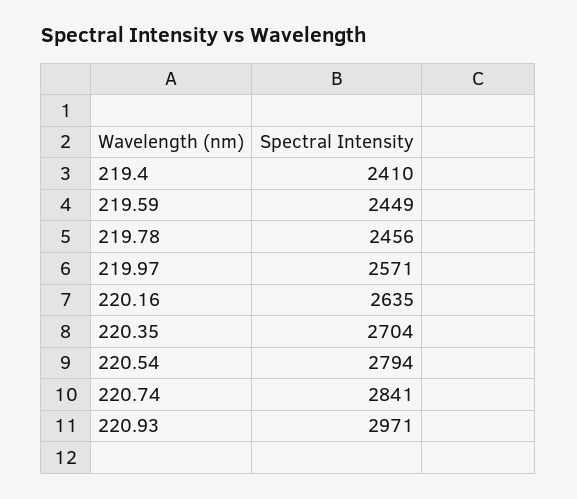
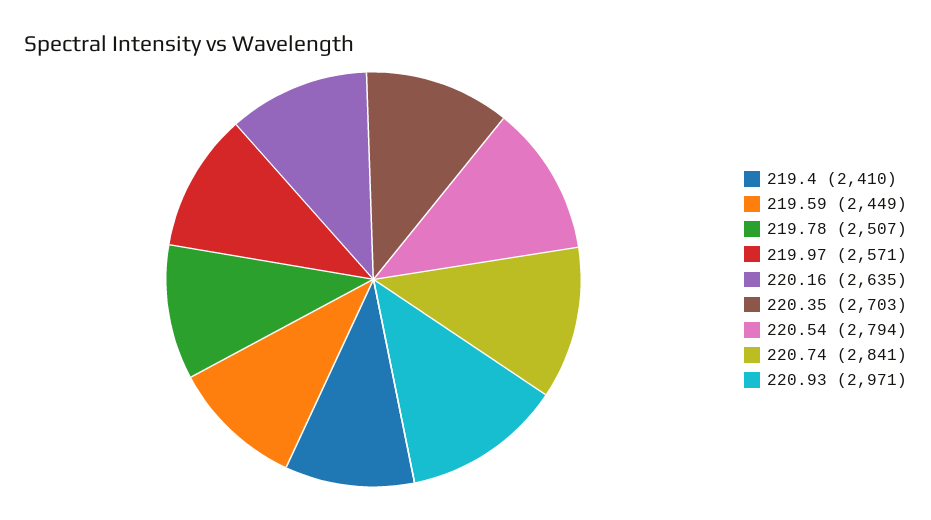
219.78: 2456 -> 2507
220.35: 2704 -> 2703

